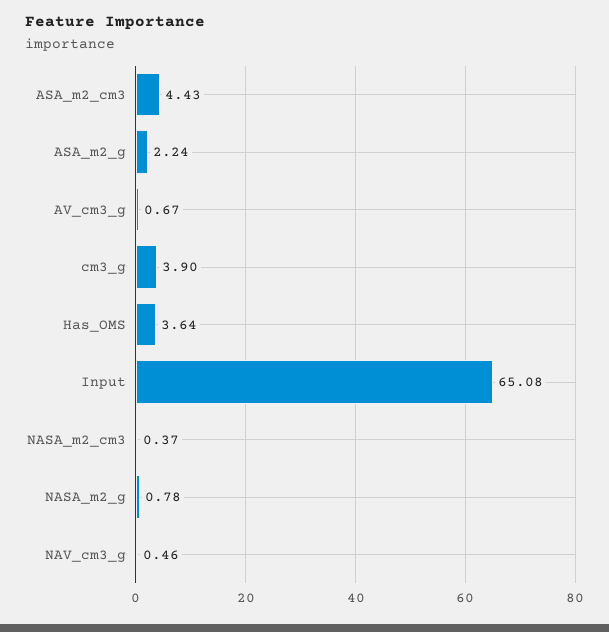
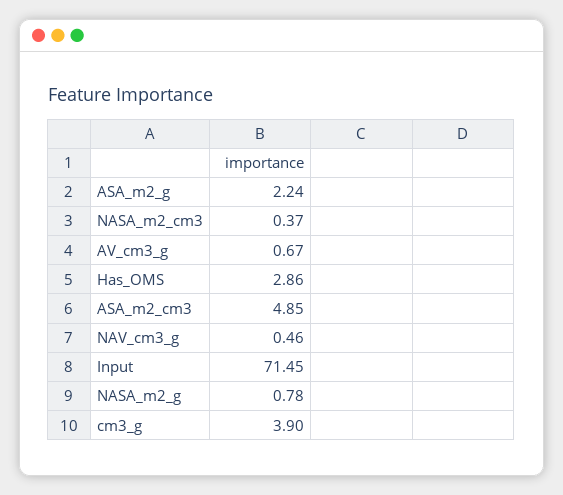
ASA_m2_cm3: 4.43 -> 4.85
Has_OMS: 3.64 -> 2.86
Input: 65.08 -> 71.45

